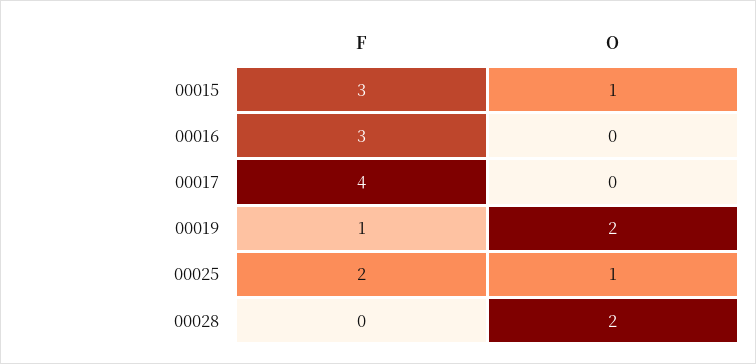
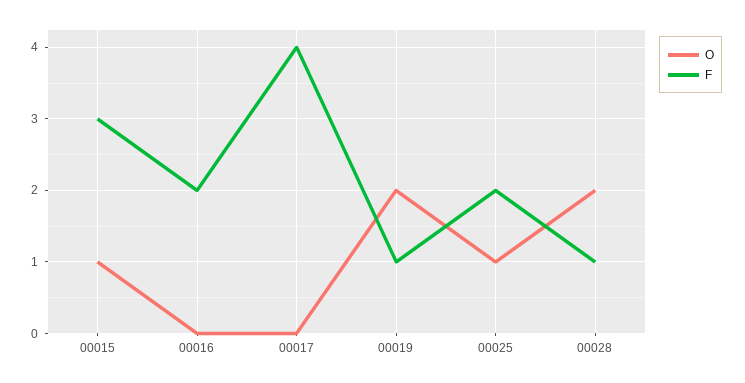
F, 00016: 3 -> 2
F, 00028: 0 -> 1

